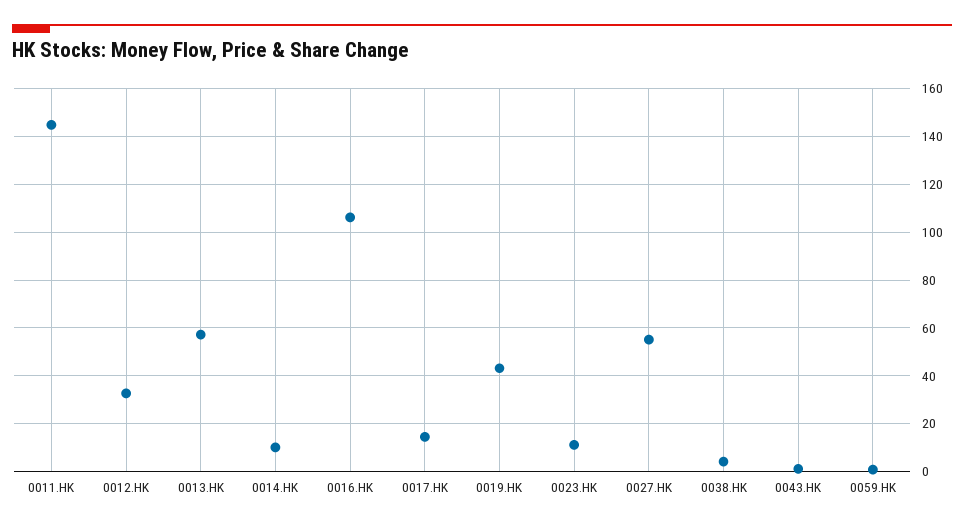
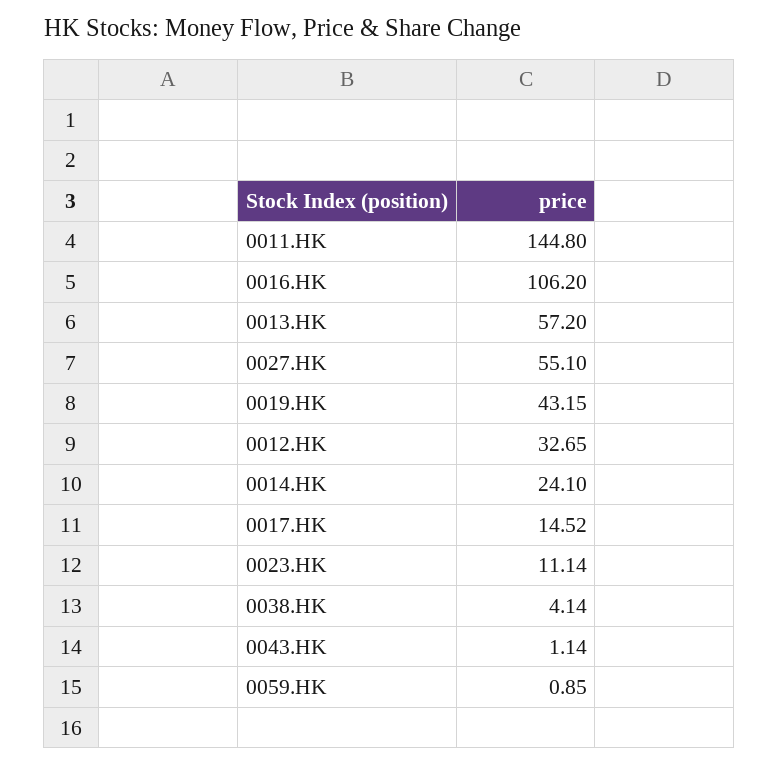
0014.HK: 10 -> 24.1

